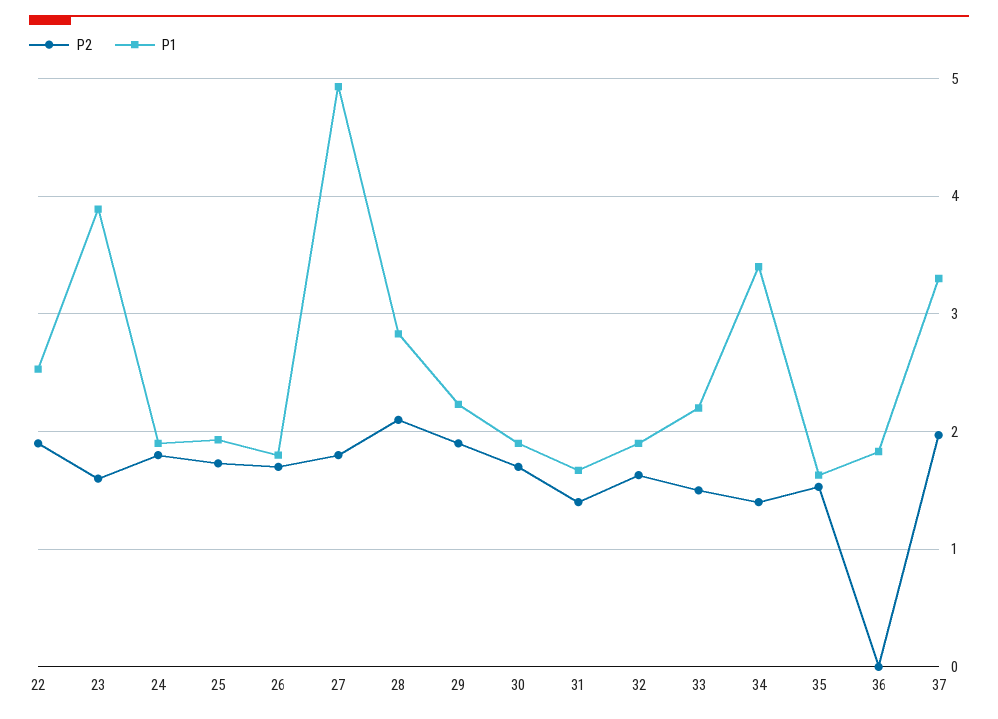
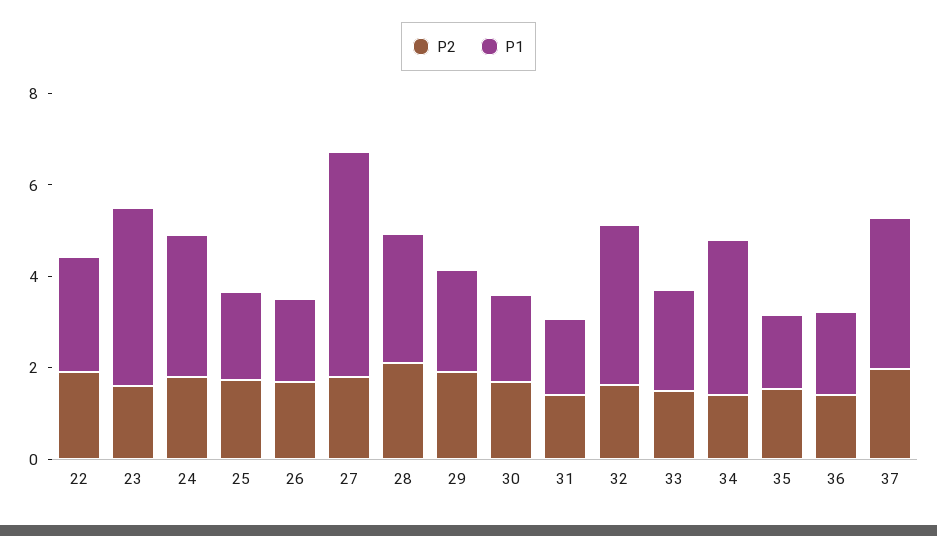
P1, 24: 1.9 -> 3
P1, 32: 1.9 -> 3.5
P2, 36: 0 -> 1.5

